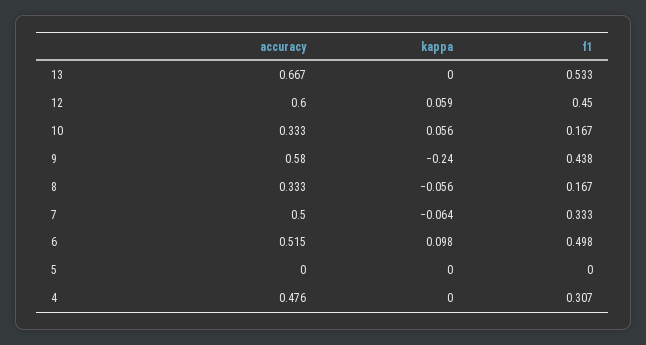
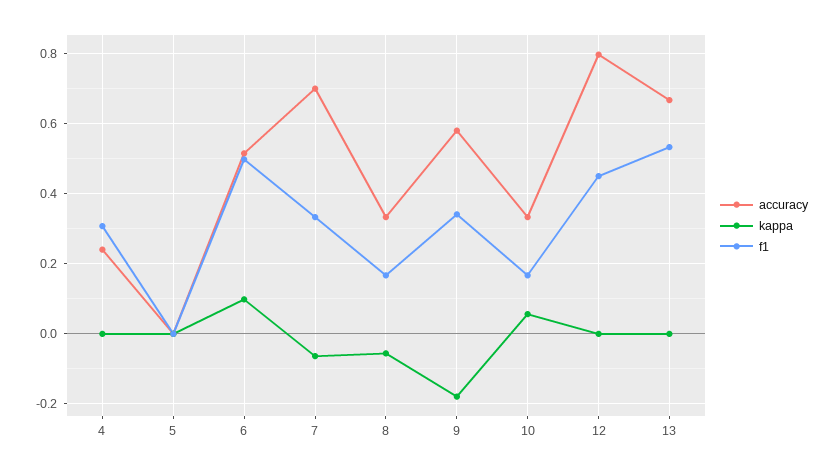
accuracy, 12: 0.6 -> 0.8
kappa, 12: 0.059 -> 0
kappa, 9: -0.24 -> -0.18
f1, 9: 0.438 -> 0.34
accuracy, 7: 0.5 -> 0.7
accuracy, 4: 0.476 -> 0.24

